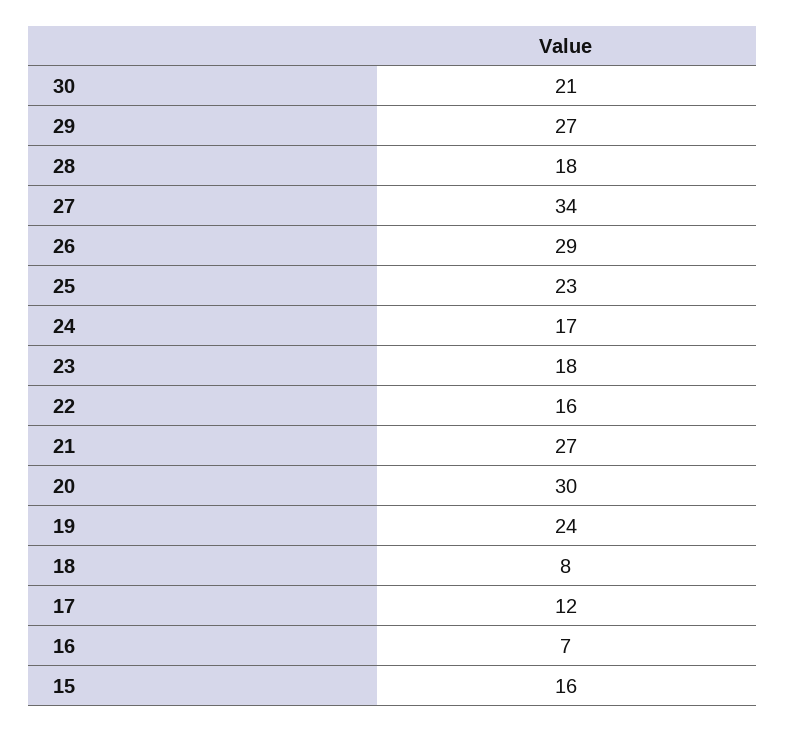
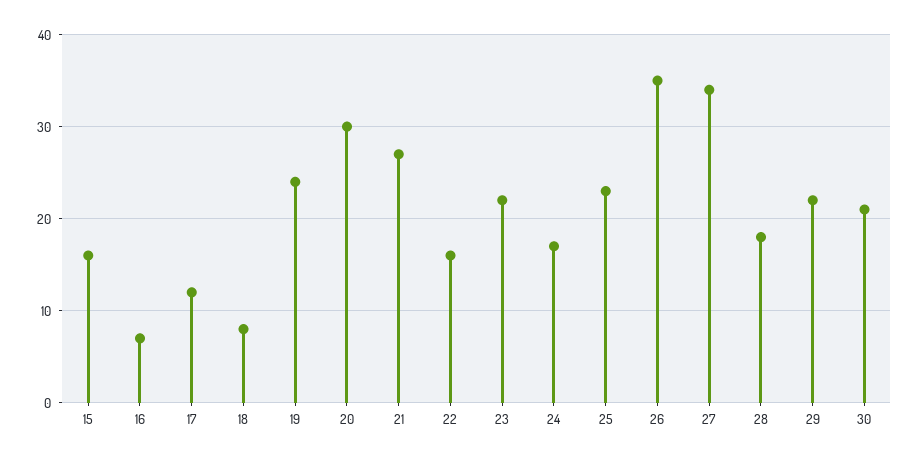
29: 27 -> 22
26: 29 -> 35
23: 18 -> 22

